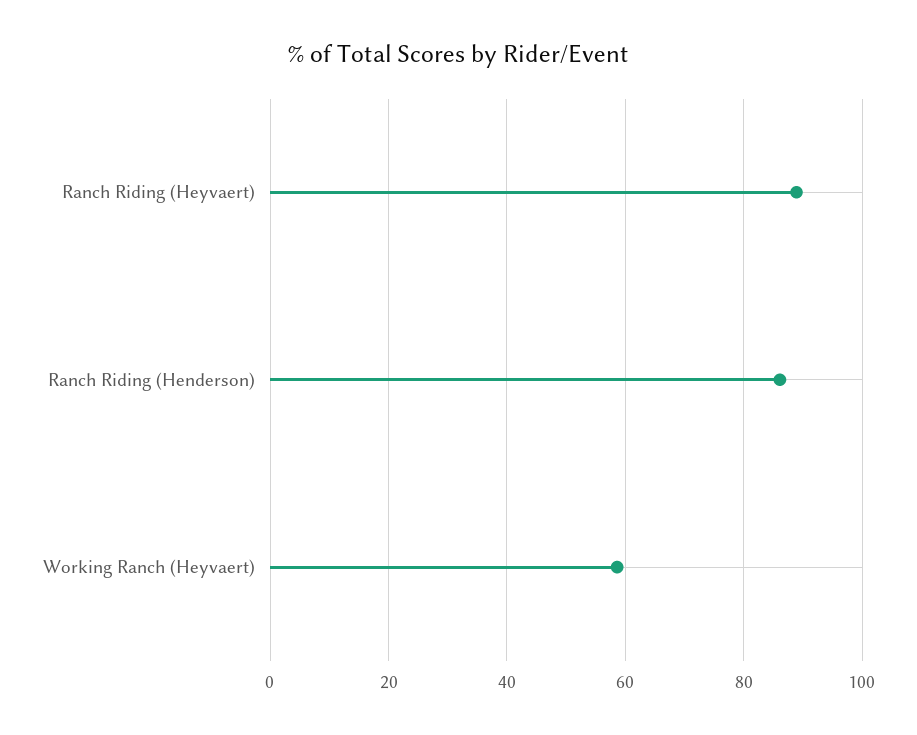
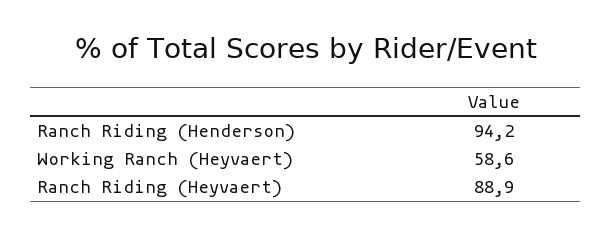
Ranch Riding (Henderson): 86 -> 94.2

